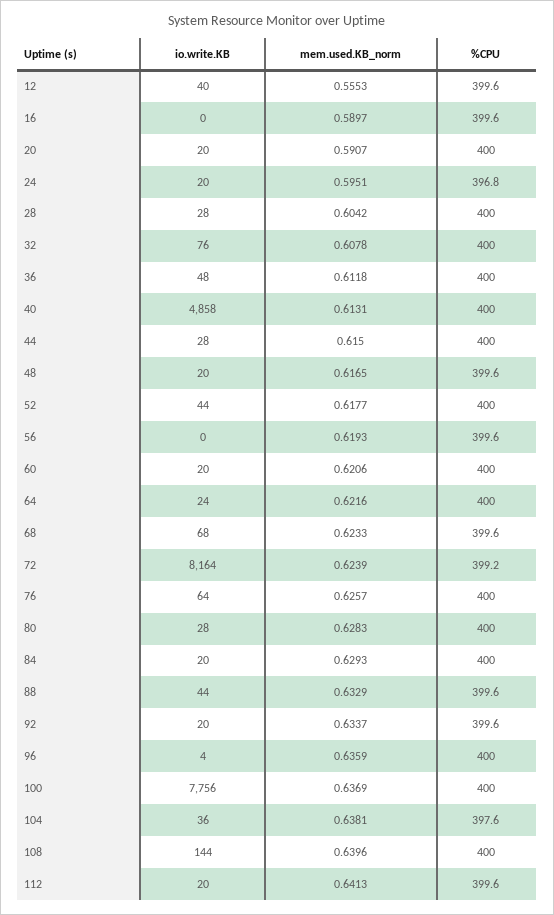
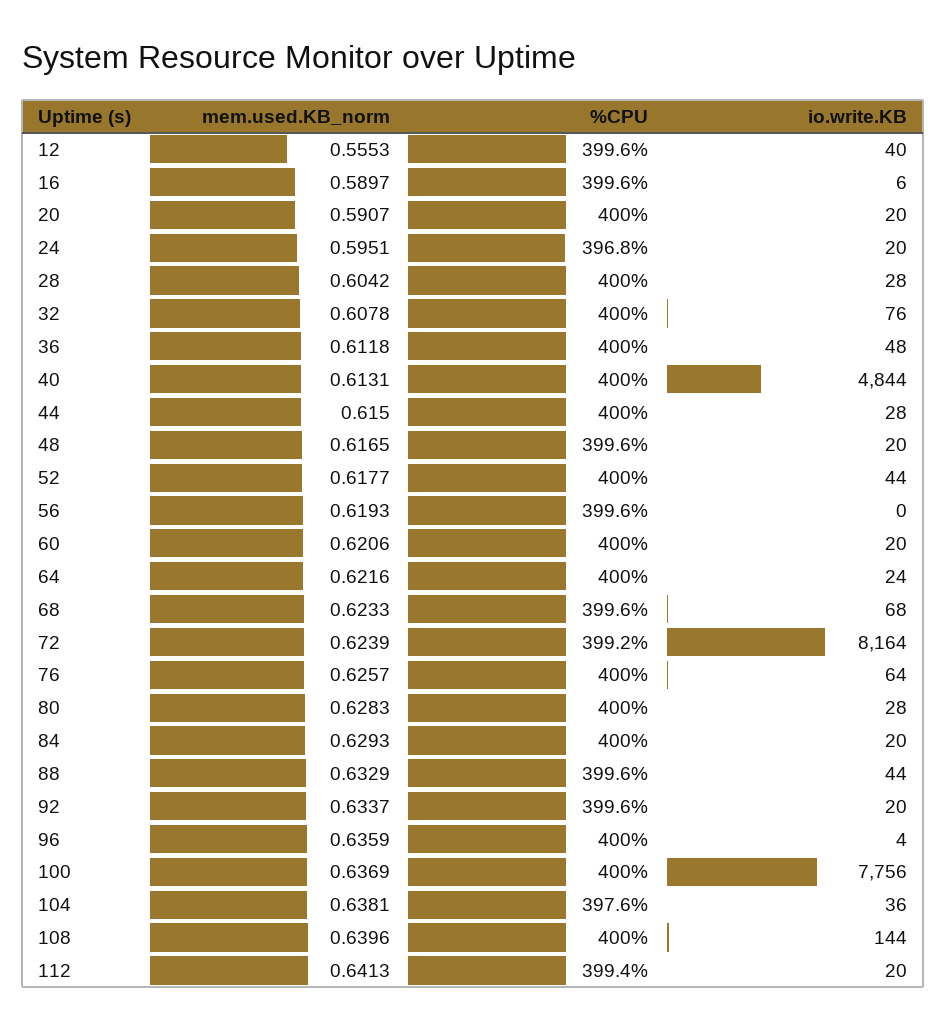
io.write.KB, 16: 0 -> 6
io.write.KB, 40: 4858 -> 4844
%CPU, 112: 399.6 -> 399.4

